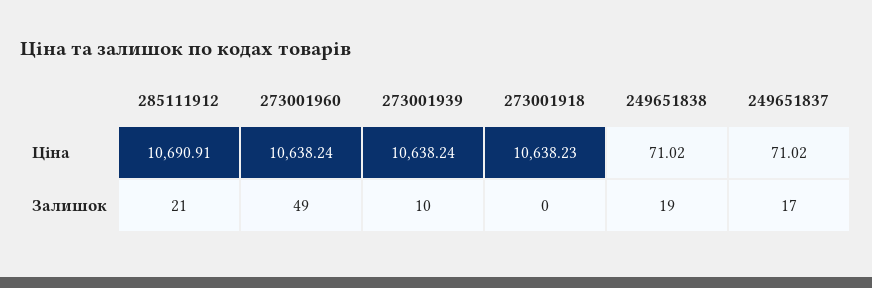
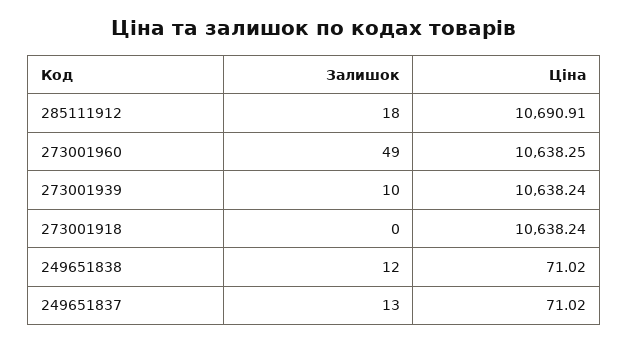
273001960, Ціна: 10638.24 -> 10638.25
273001918, Ціна: 10638.23 -> 10638.24
285111912, Залишок: 21 -> 18
249651838, Залишок: 19 -> 12
249651837, Залишок: 17 -> 13

